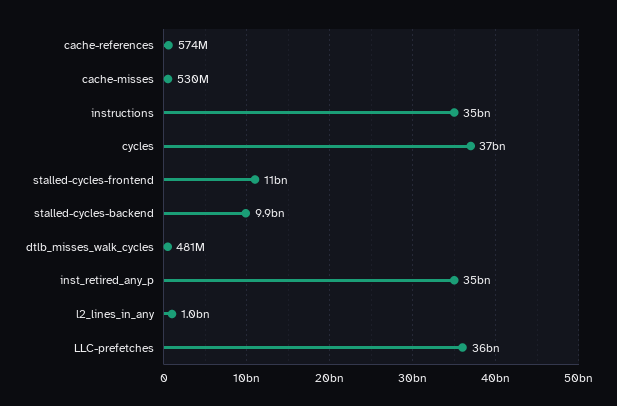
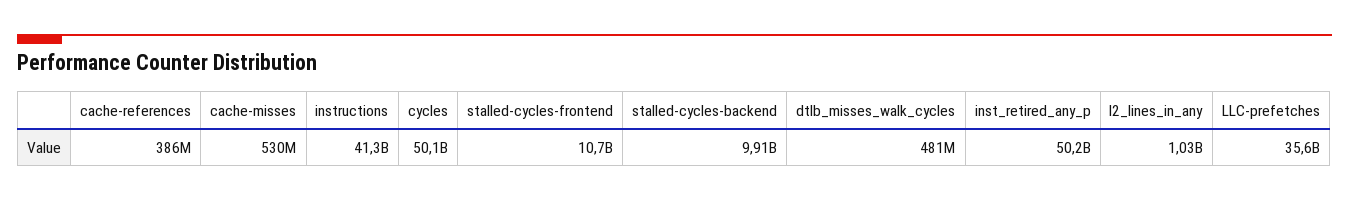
cache-references: 574000000 -> 386000000
instructions: 35000000000 -> 41300000000
cycles: 37000000000 -> 50100000000
inst_retired_any_p: 35000000000 -> 50200000000

